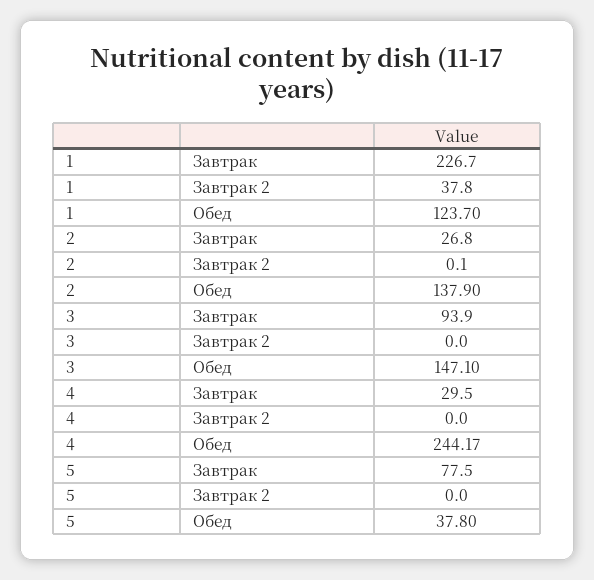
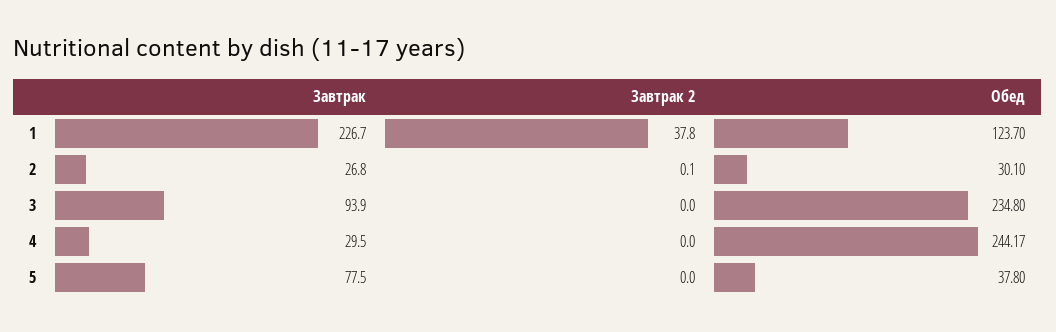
2, Обед: 137.9 -> 30.1
3, Обед: 147.1 -> 234.8

